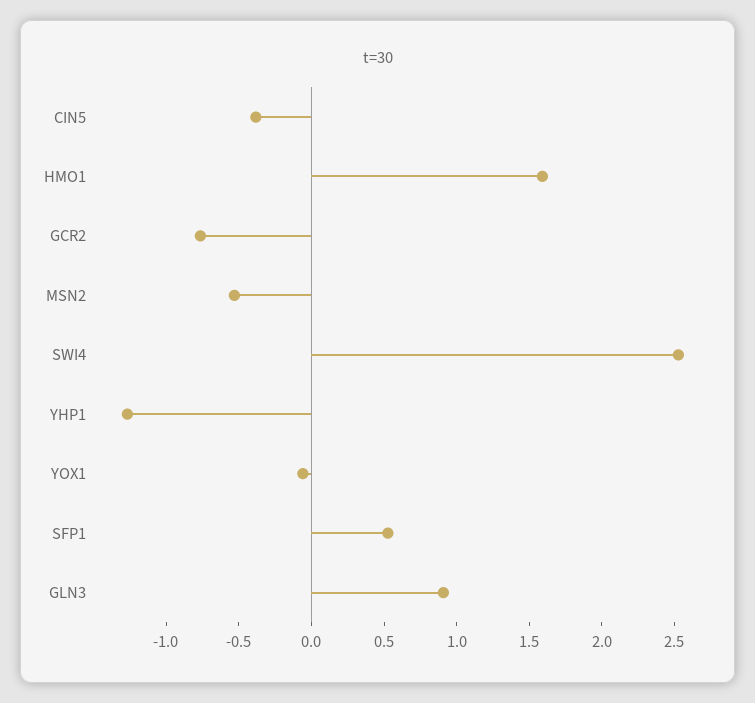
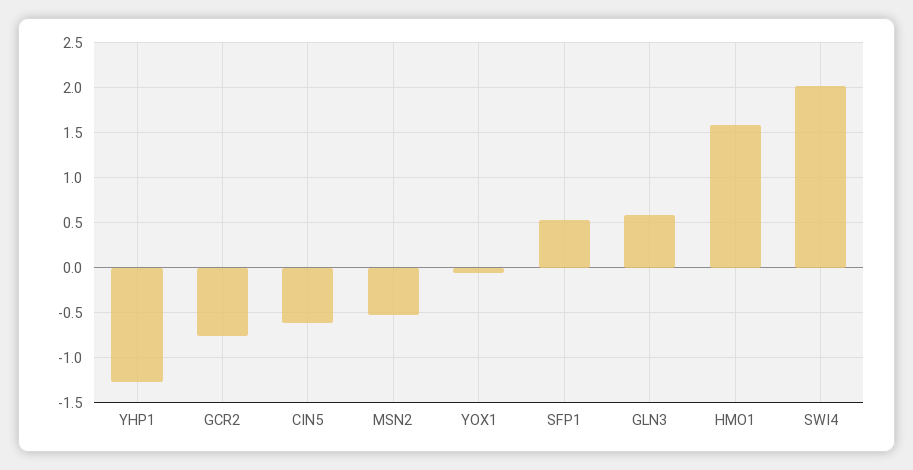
CIN5: -0.4 -> -0.6
SWI4: 2.5 -> 2
GLN3: 0.9 -> 0.6

